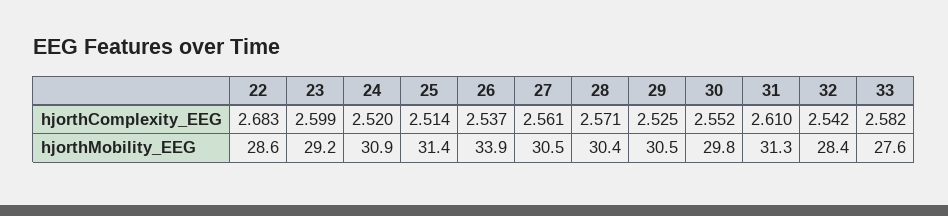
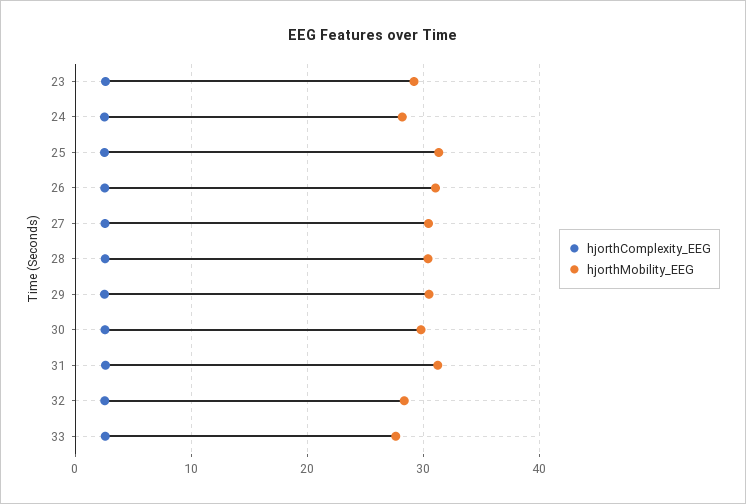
hjorthComplexity_EEG, 22: 2.683 -> none
hjorthMobility_EEG, 22: 28.6 -> none
hjorthMobility_EEG, 24: 30.9 -> 28
hjorthMobility_EEG, 26: 33.9 -> 31

